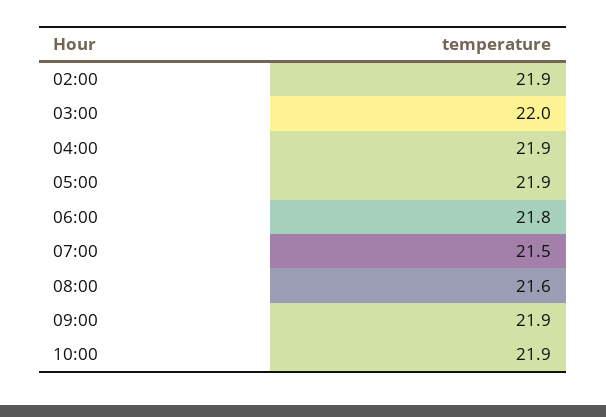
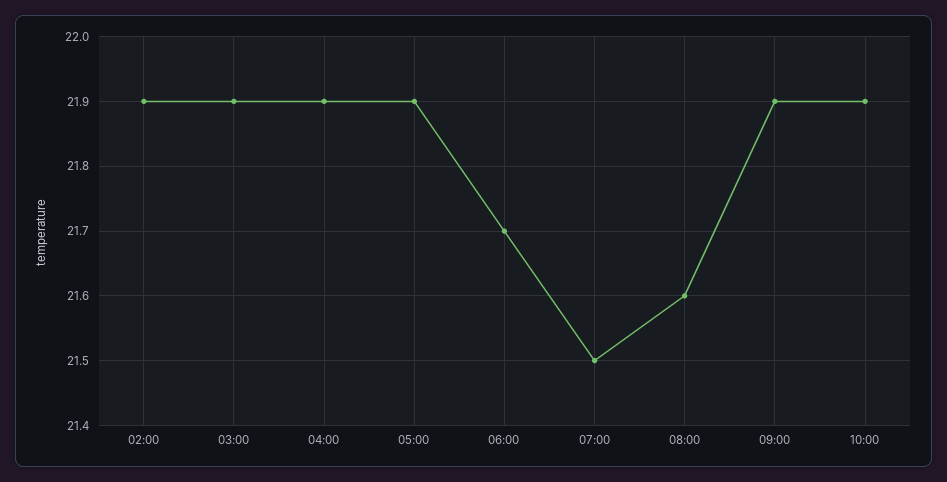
03:00: 22 -> 21.9
06:00: 21.8 -> 21.7

